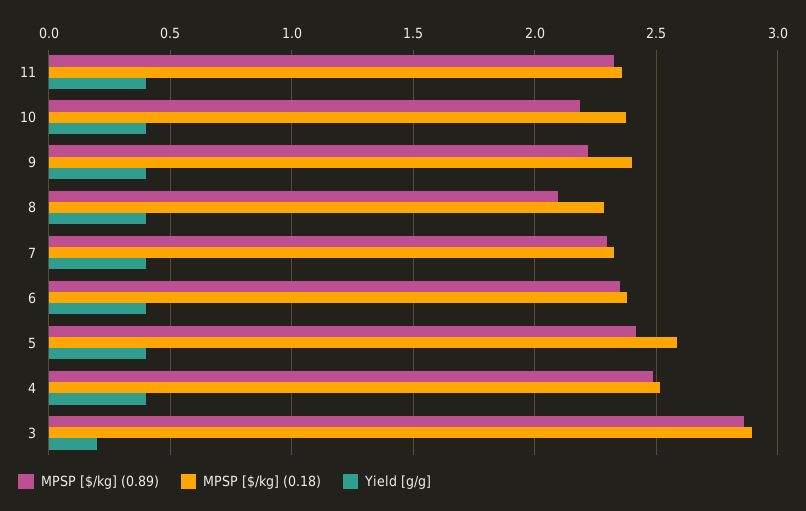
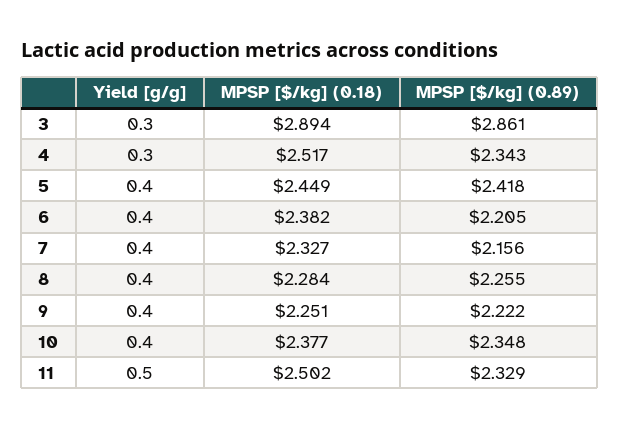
MPSP [$/kg] (0.18), 11: 2.35 -> 2.502
Yield [g/g], 11: 0.4 -> 0.5
MPSP [$/kg] (0.89), 10: 2.2 -> 2.348
MPSP [$/kg] (0.18), 9: 2.4 -> 2.251
MPSP [$/kg] (0.89), 8: 2.1 -> 2.255
MPSP [$/kg] (0.89), 7: 2.3 -> 2.156
MPSP [$/kg] (0.89), 6: 2.35 -> 2.205
MPSP [$/kg] (0.18), 5: 2.6 -> 2.449
MPSP [$/kg] (0.89), 4: 2.5 -> 2.343
Yield [g/g], 4: 0.4 -> 0.3
Yield [g/g], 3: 0.2 -> 0.3

